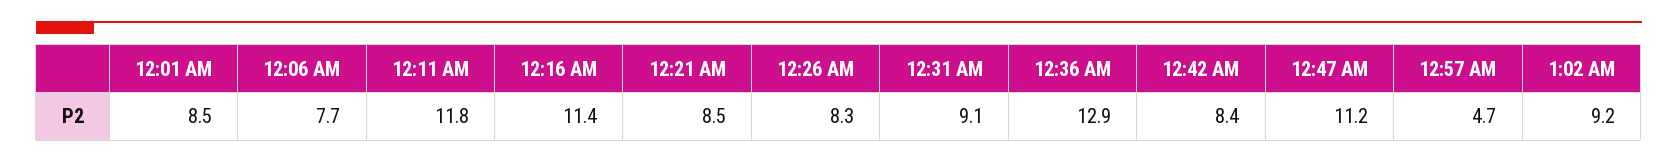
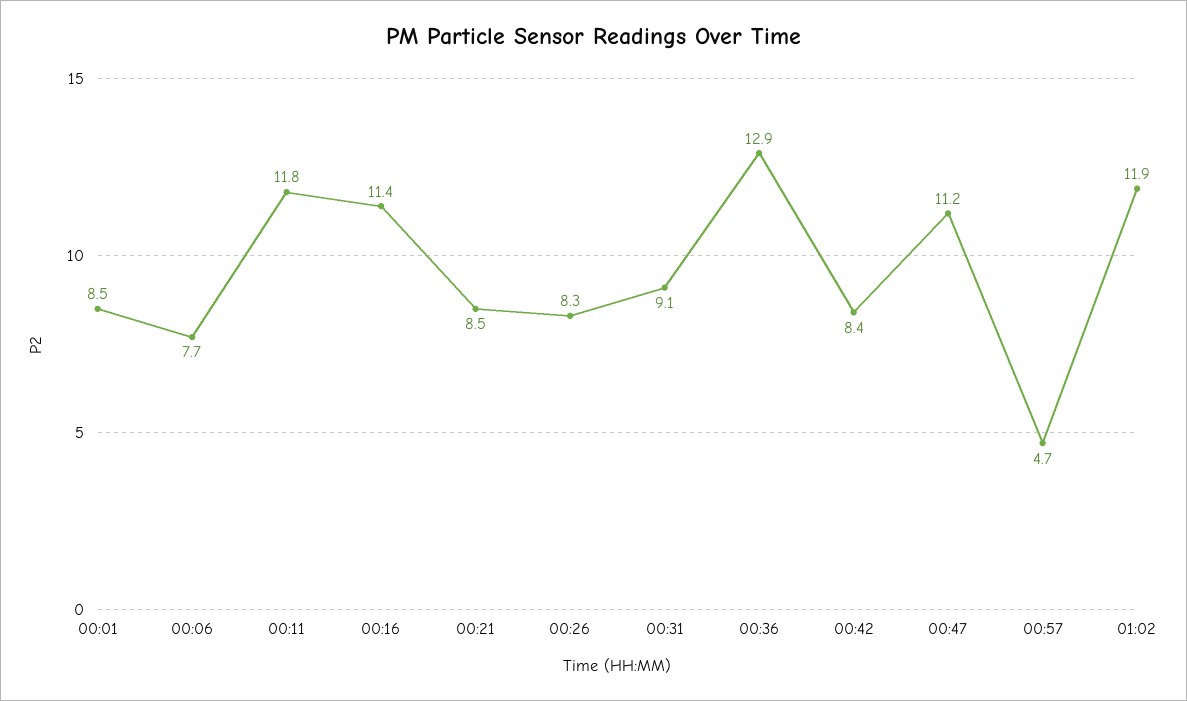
1:02 AM: 9.2 -> 11.9

